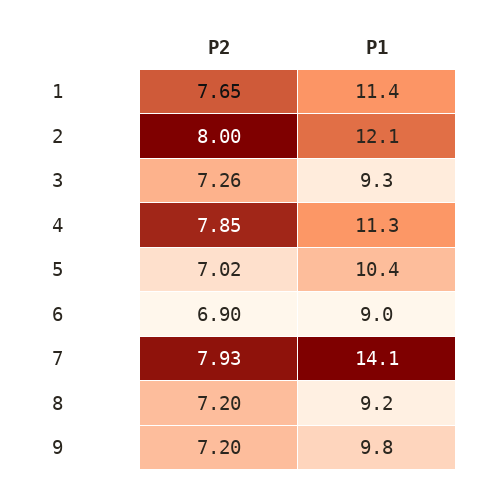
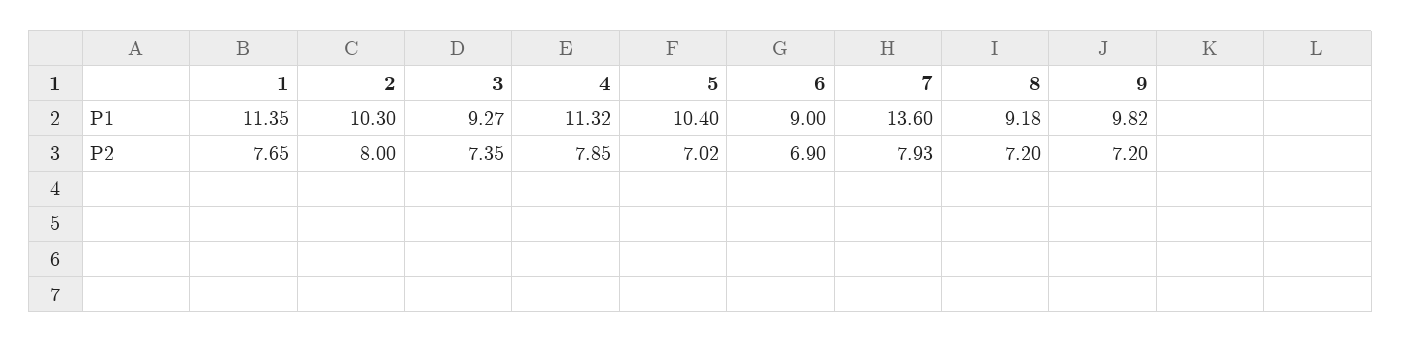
P1, 2: 12.1 -> 10.3
P2, 3: 7.26 -> 7.35
P1, 7: 14.1 -> 13.6

